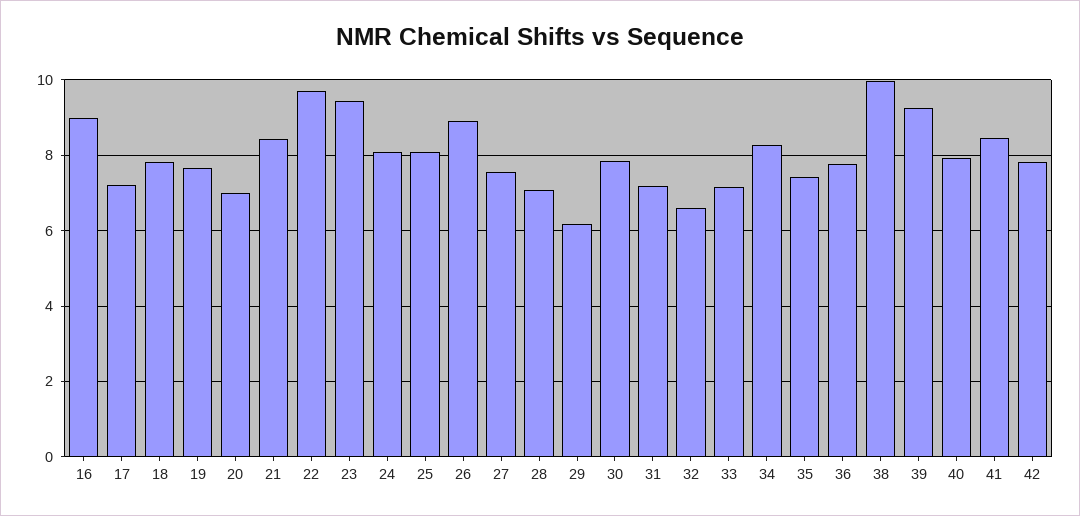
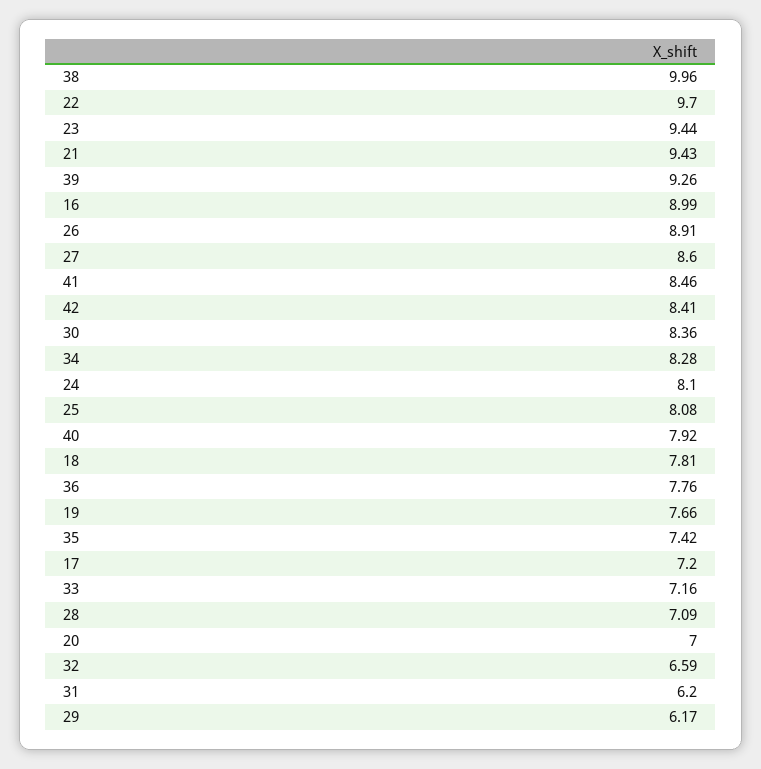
21: 8.4 -> 9.43
27: 7.6 -> 8.6
30: 7.8 -> 8.36
31: 7.2 -> 6.2
42: 7.8 -> 8.41

